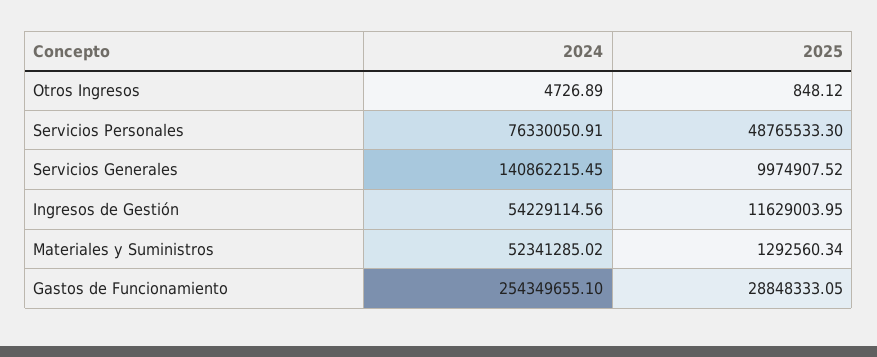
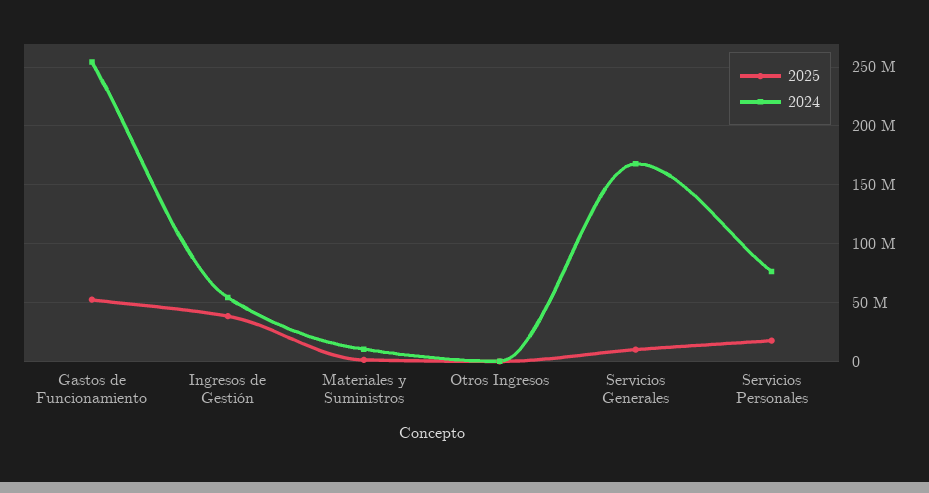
2025, Servicios Personales: 48765533.3 -> 20000000
2024, Servicios Generales: 140862215.45 -> 170000000
2025, Ingresos de Gestión: 11629003.95 -> 40000000
2024, Materiales y Suministros: 52341285.02 -> 10000000
2025, Gastos de Funcionamiento: 28848333.05 -> 50000000

